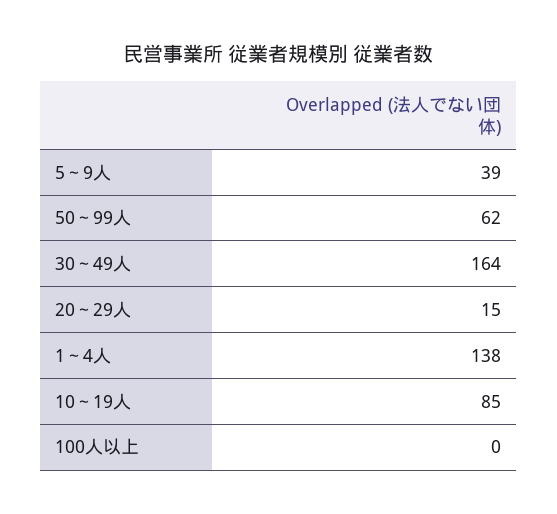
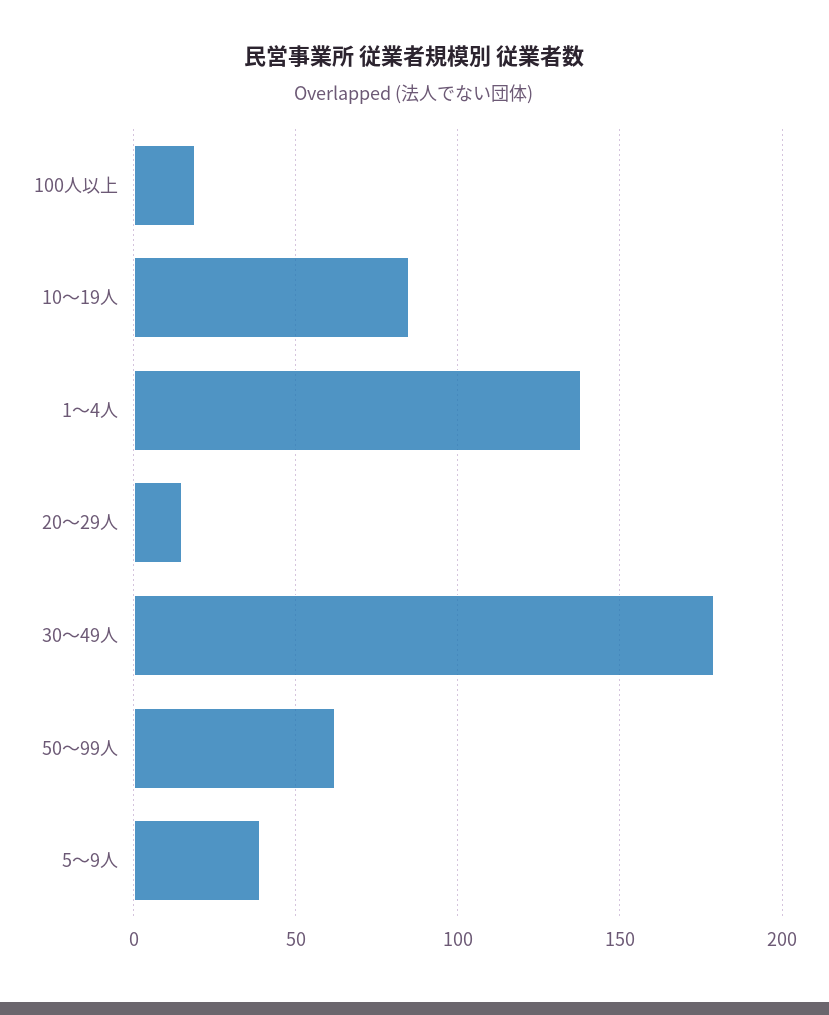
30～49人: 164 -> 180
100人以上: 0 -> 20

